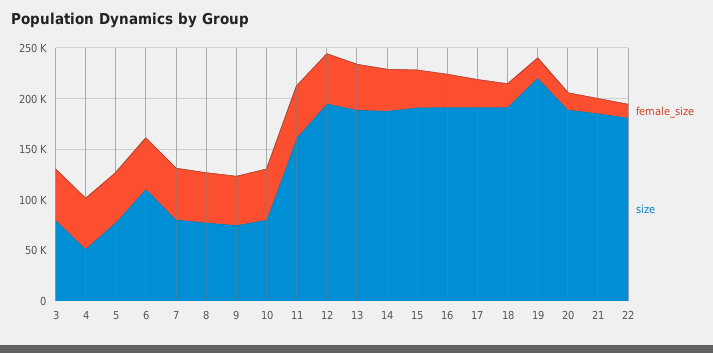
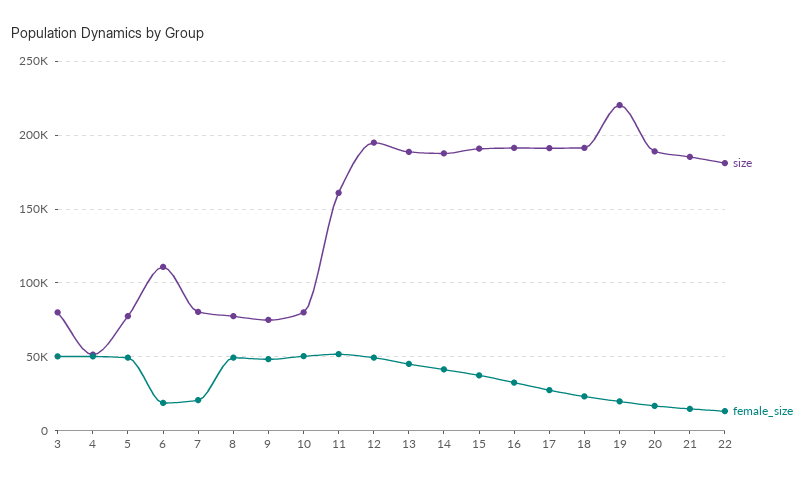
female_size, 6: 50000 -> 20000
female_size, 7: 50000 -> 20000

